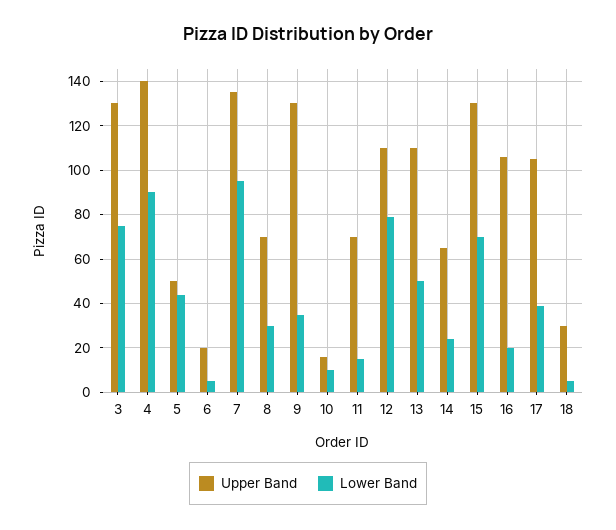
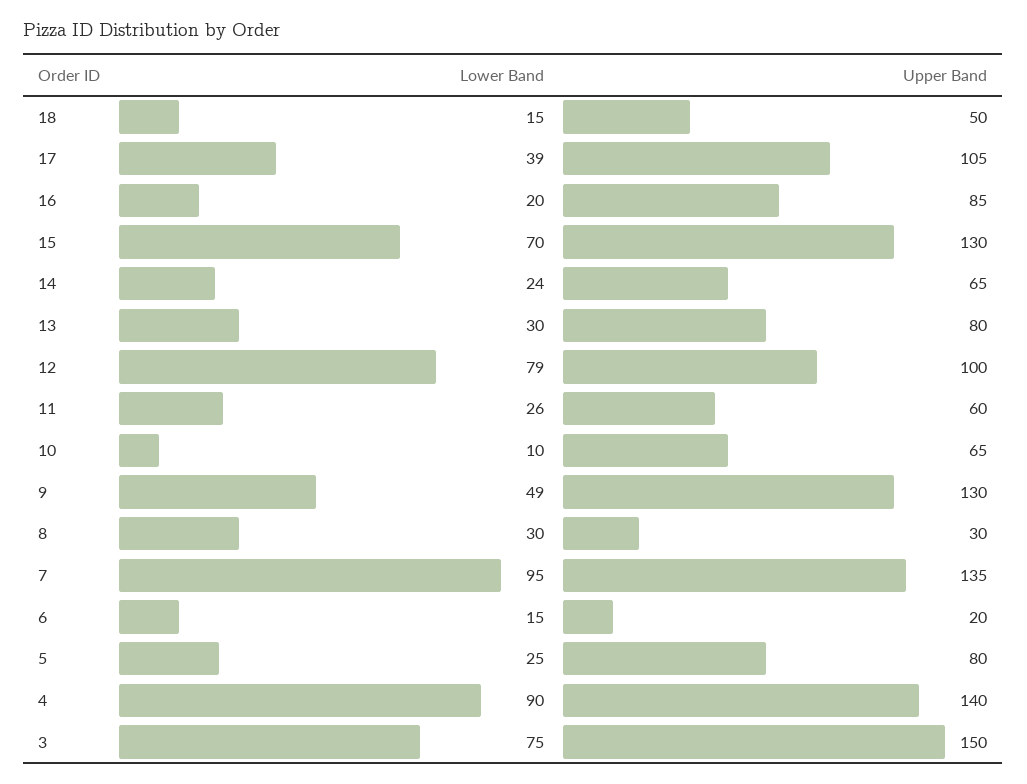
Upper Band, 3: 130 -> 150
Upper Band, 5: 50 -> 80
Lower Band, 5: 45 -> 25
Lower Band, 6: 5 -> 15
Upper Band, 8: 70 -> 30
Lower Band, 9: 35 -> 49
Upper Band, 10: 15 -> 65
Upper Band, 11: 70 -> 60
Lower Band, 11: 15 -> 26
Upper Band, 12: 110 -> 100
Upper Band, 13: 110 -> 80
Lower Band, 13: 50 -> 30
Upper Band, 16: 105 -> 85
Upper Band, 18: 30 -> 50
Lower Band, 18: 5 -> 15

